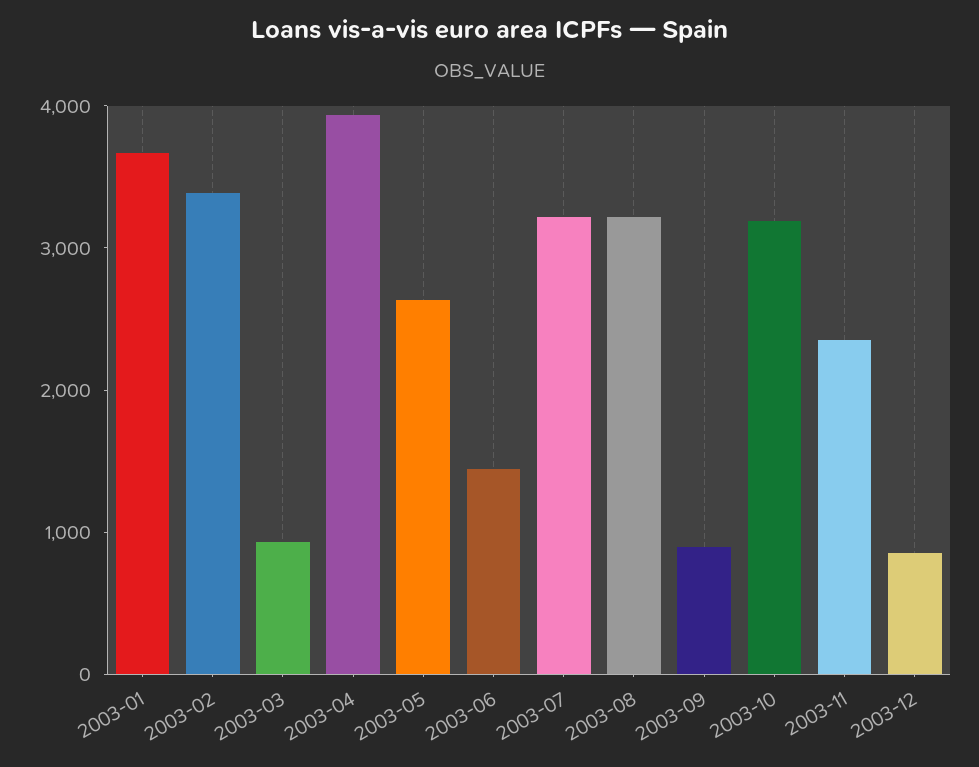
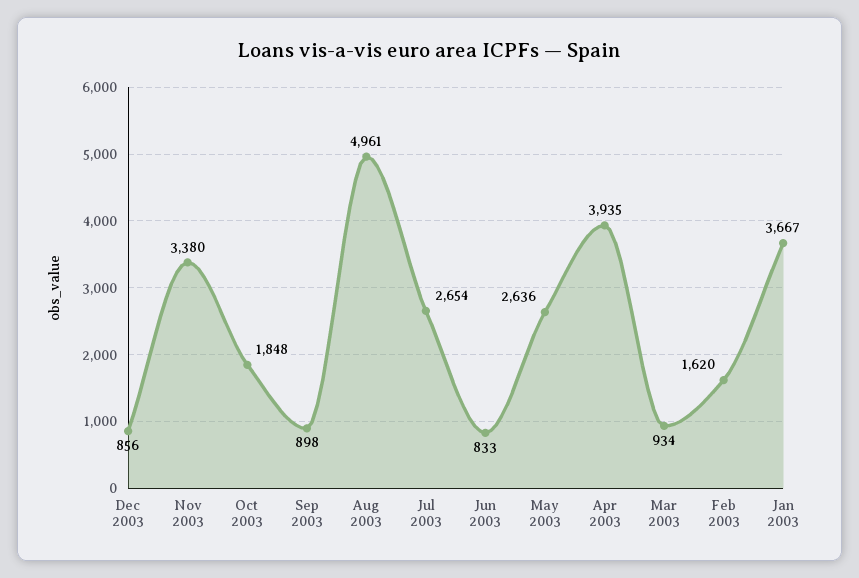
2003-02: 3400 -> 1620
2003-06: 1400 -> 833
2003-07: 3200 -> 2654
2003-08: 3200 -> 4961
2003-10: 3200 -> 1848
2003-11: 2400 -> 3380

